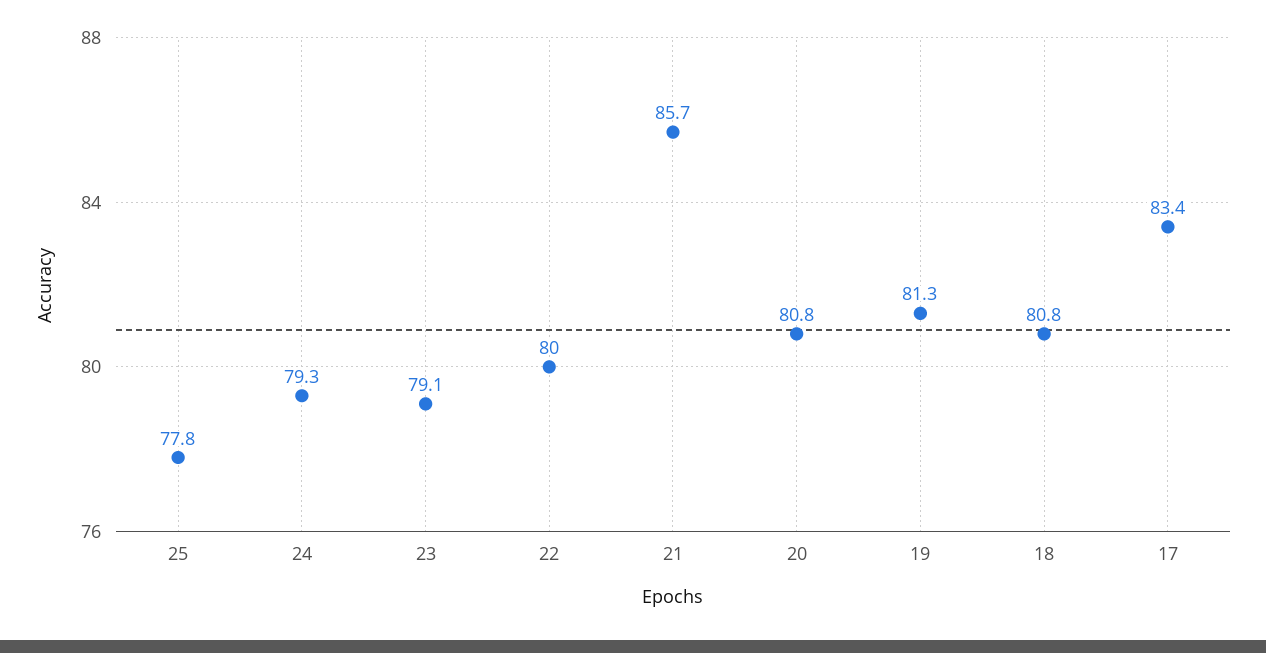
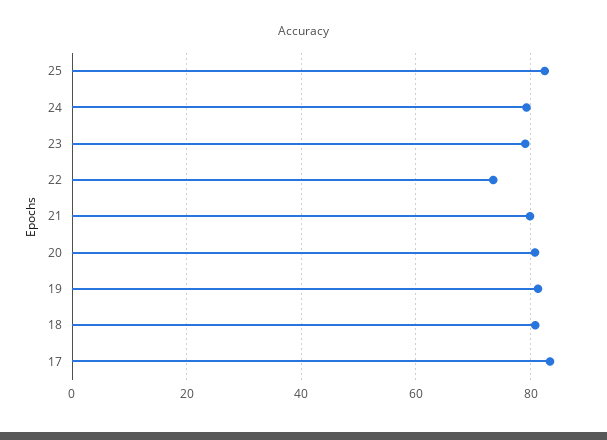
25: 77.8 -> 82
22: 80 -> 74
21: 85.7 -> 80

